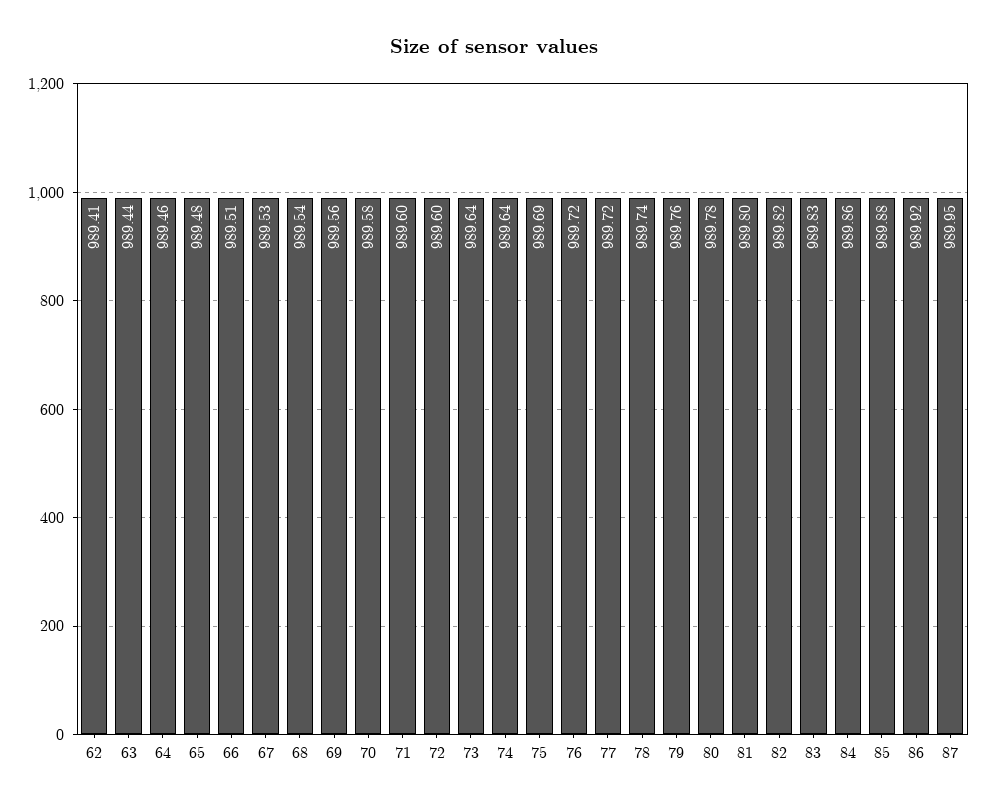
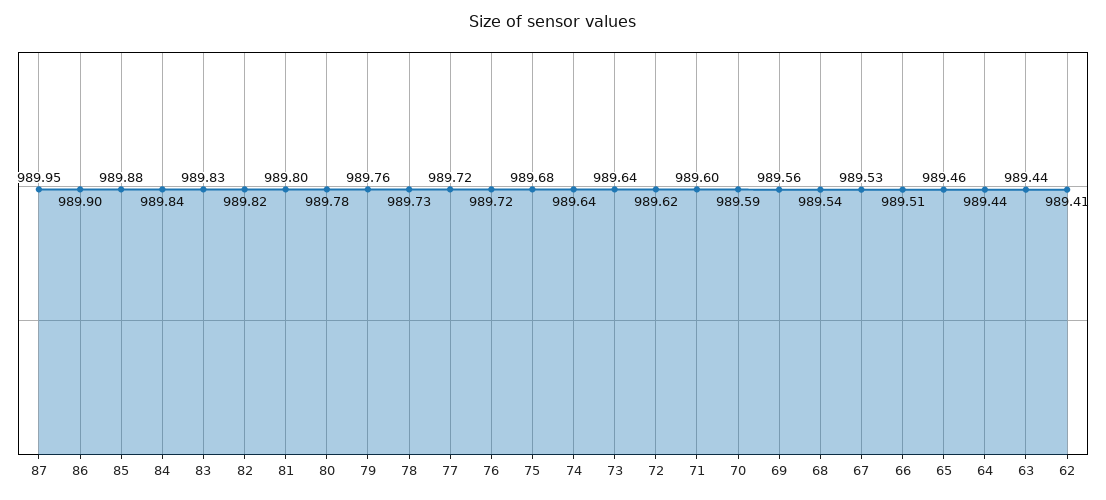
64: 989.46 -> 989.44
65: 989.48 -> 989.46
70: 989.58 -> 989.59
72: 989.6 -> 989.62
75: 989.69 -> 989.68
78: 989.74 -> 989.73
84: 989.86 -> 989.84
86: 989.92 -> 989.9

